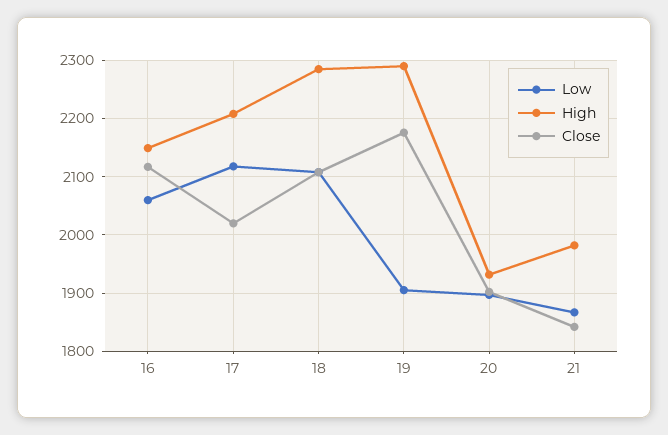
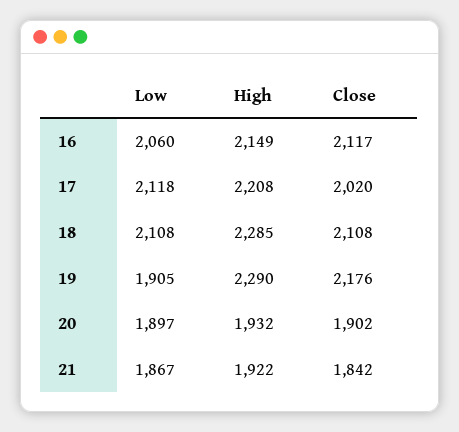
High, 21: 1980 -> 1922

